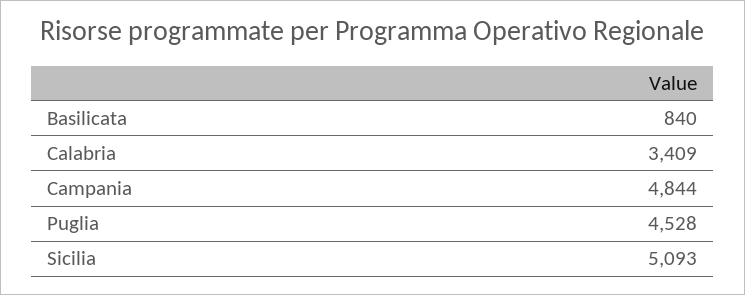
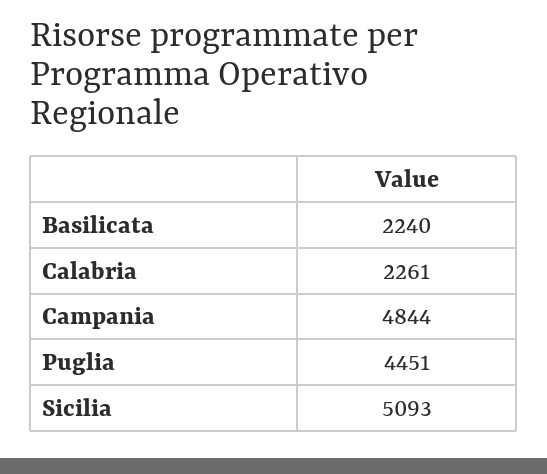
Basilicata: 840 -> 2240
Calabria: 3409 -> 2261
Puglia: 4528 -> 4451

